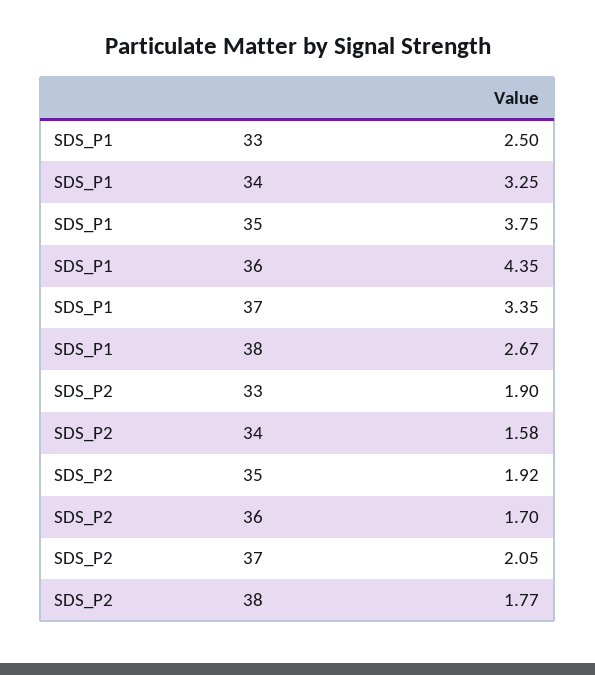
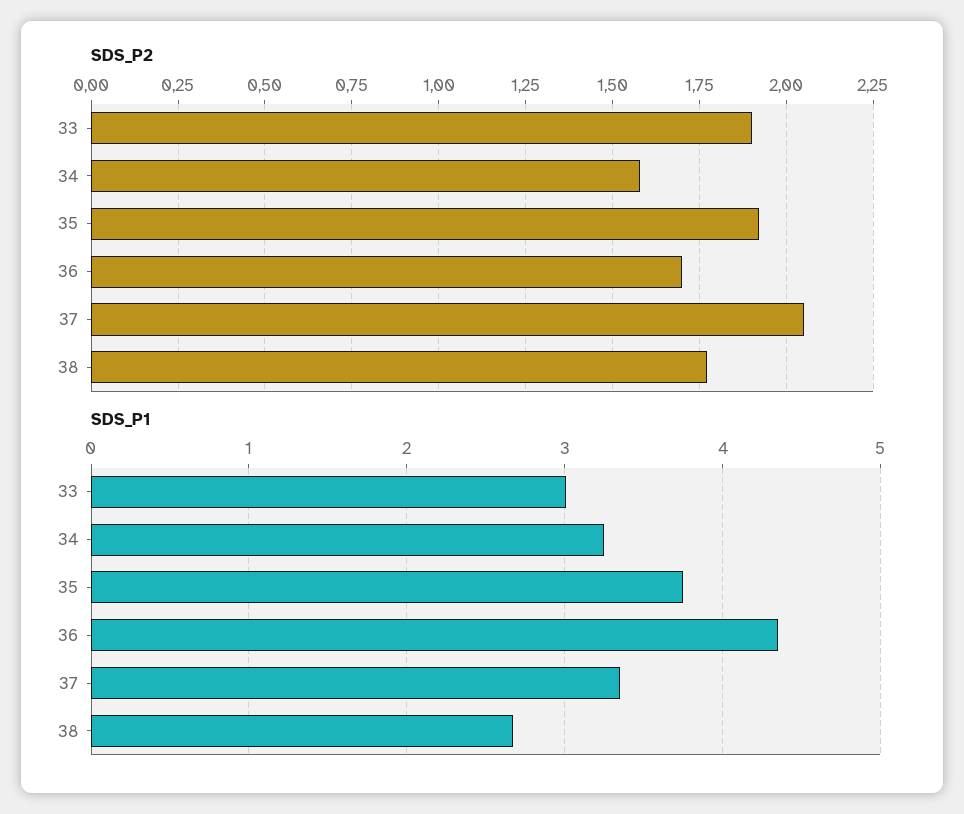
SDS_P1, 33: 2.5 -> 3

